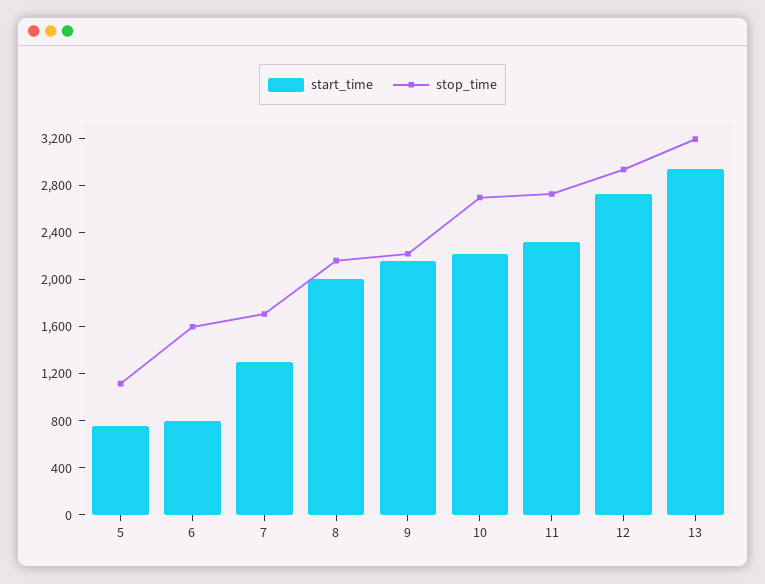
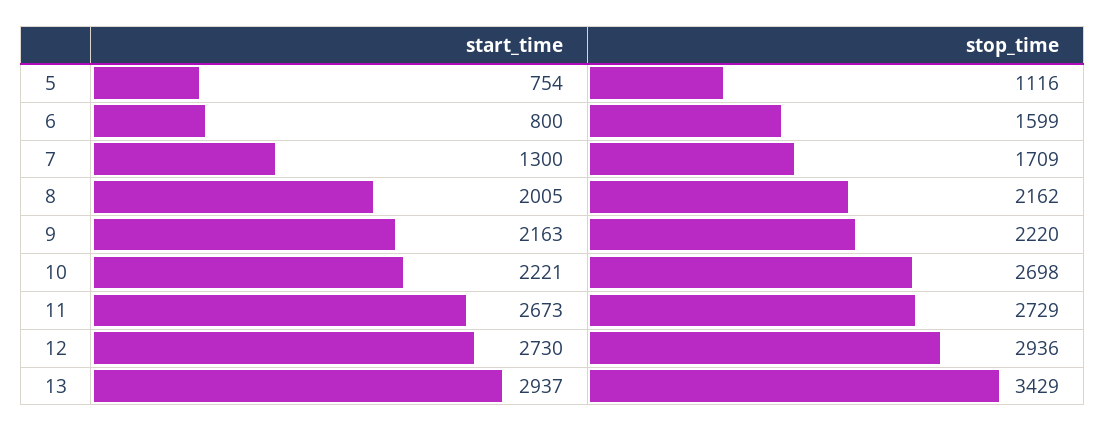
start_time, 11: 2300 -> 2673
stop_time, 13: 3200 -> 3429

